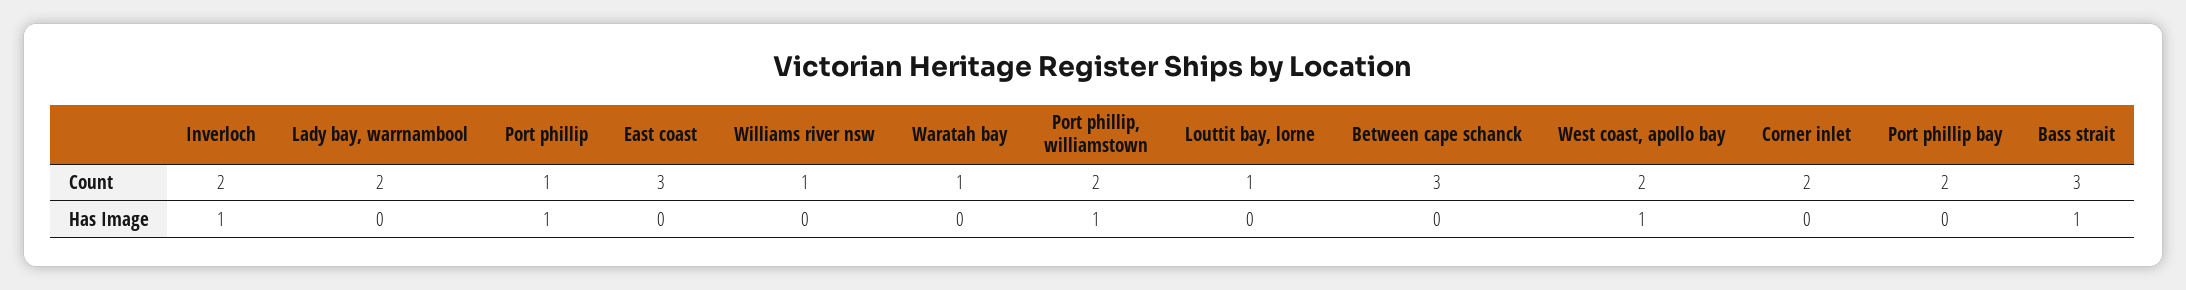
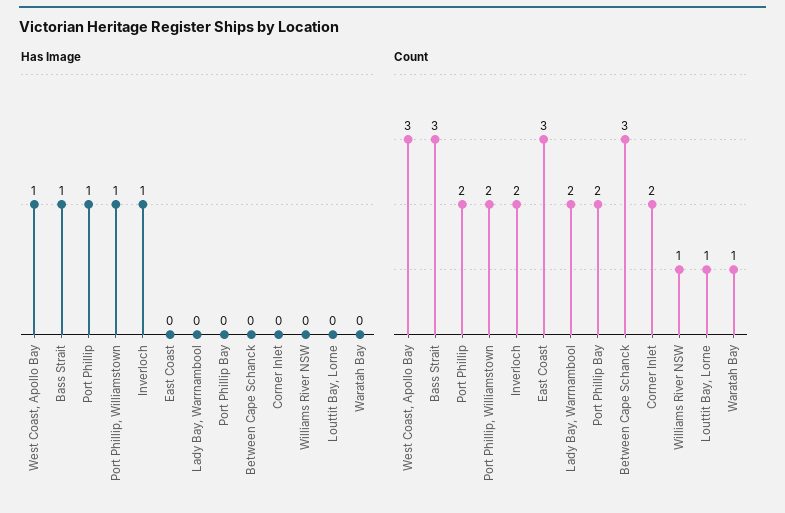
Count, Port phillip: 1 -> 2
Count, West coast, apollo bay: 2 -> 3

